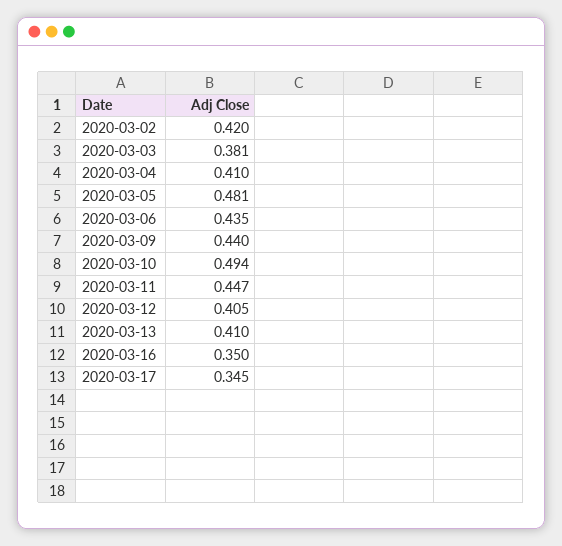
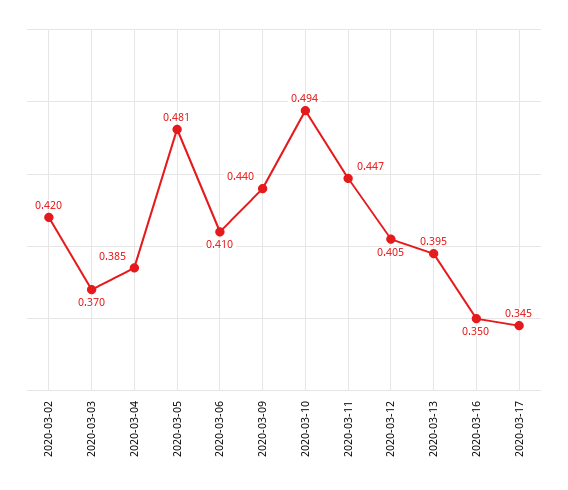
2020-03-03: 0.381 -> 0.37
2020-03-04: 0.41 -> 0.385
2020-03-06: 0.435 -> 0.41
2020-03-13: 0.41 -> 0.395

